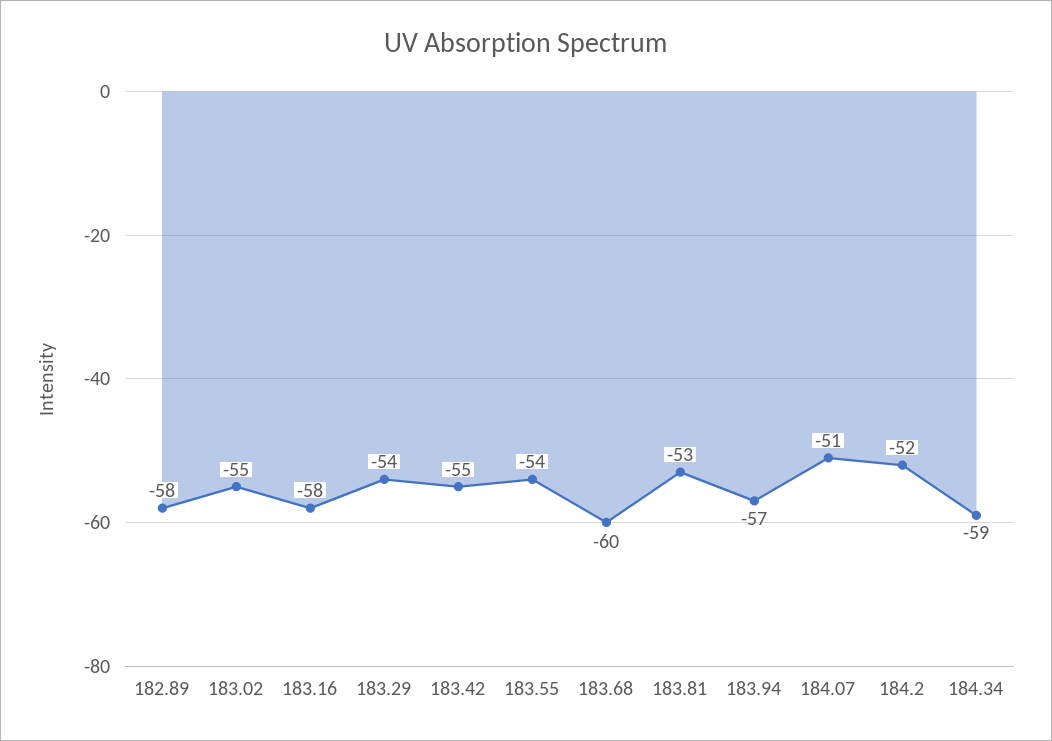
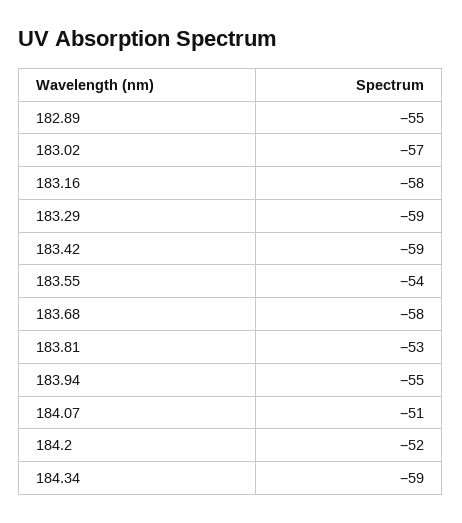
182.89: -58 -> -55
183.02: -55 -> -57
183.29: -54 -> -59
183.42: -55 -> -59
183.68: -60 -> -58
183.94: -57 -> -55

